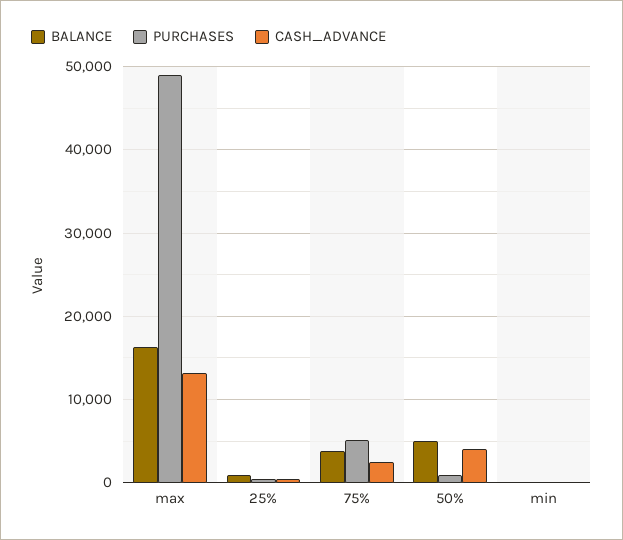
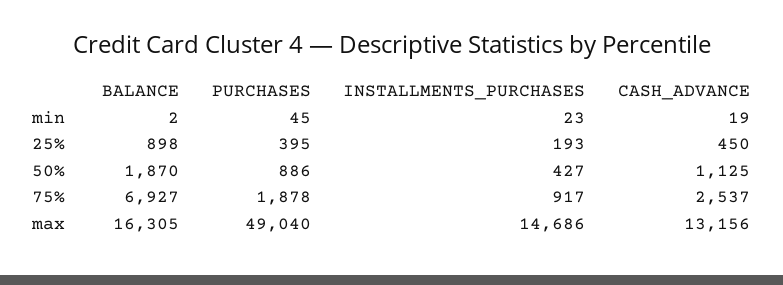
BALANCE, 75%: 4000 -> 6927
PURCHASES, 75%: 5000 -> 1878
BALANCE, 50%: 5000 -> 1870
CASH_ADVANCE, 50%: 4000 -> 1125
INSTALLMENTS_PURCHASES, min: none -> 23
INSTALLMENTS_PURCHASES, 25%: none -> 193
INSTALLMENTS_PURCHASES, 50%: none -> 427
INSTALLMENTS_PURCHASES, 75%: none -> 917
INSTALLMENTS_PURCHASES, max: none -> 14686

